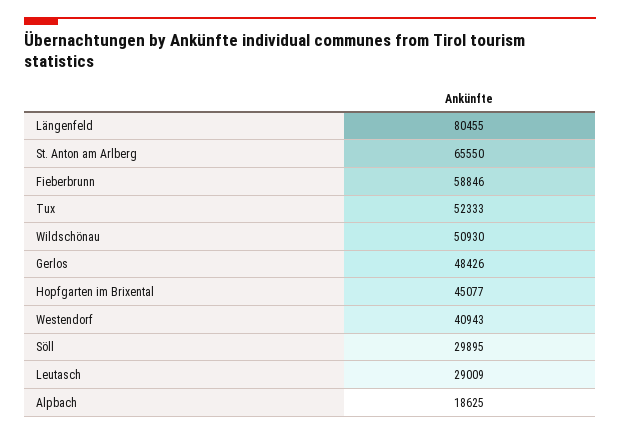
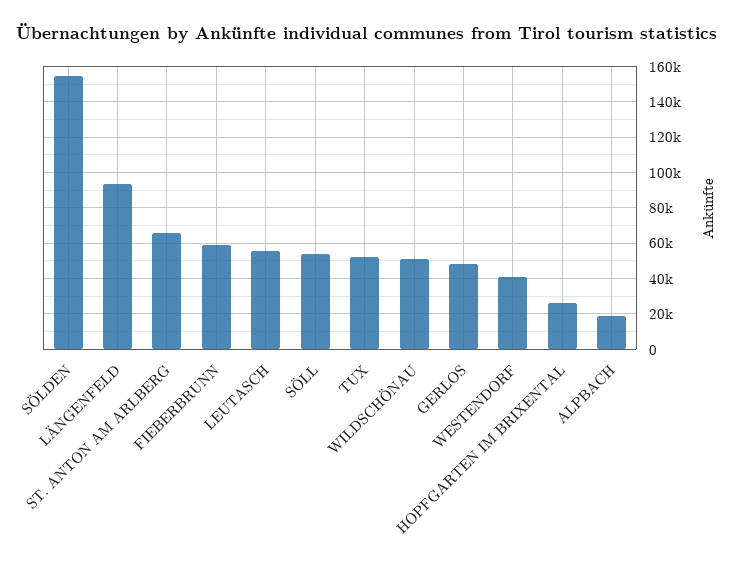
Längenfeld: 80455 -> 95000
Hopfgarten im Brixental: 45077 -> 25000
Söll: 29895 -> 55000
Leutasch: 29009 -> 55000
SÖLDEN: none -> 155000

